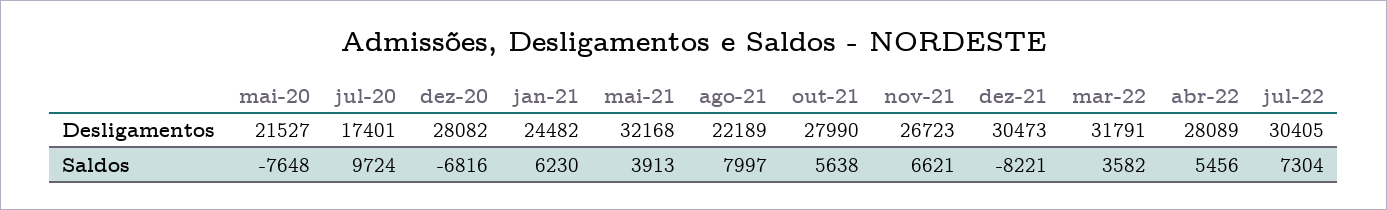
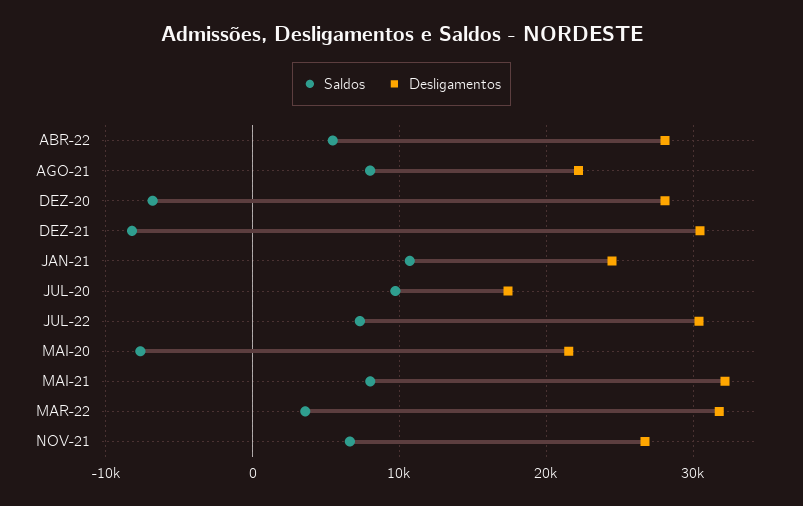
Desligamentos, out-21: 27990 -> none
Saldos, jan-21: 6230 -> 11000
Saldos, mai-21: 3913 -> 8000
Saldos, out-21: 5638 -> none

